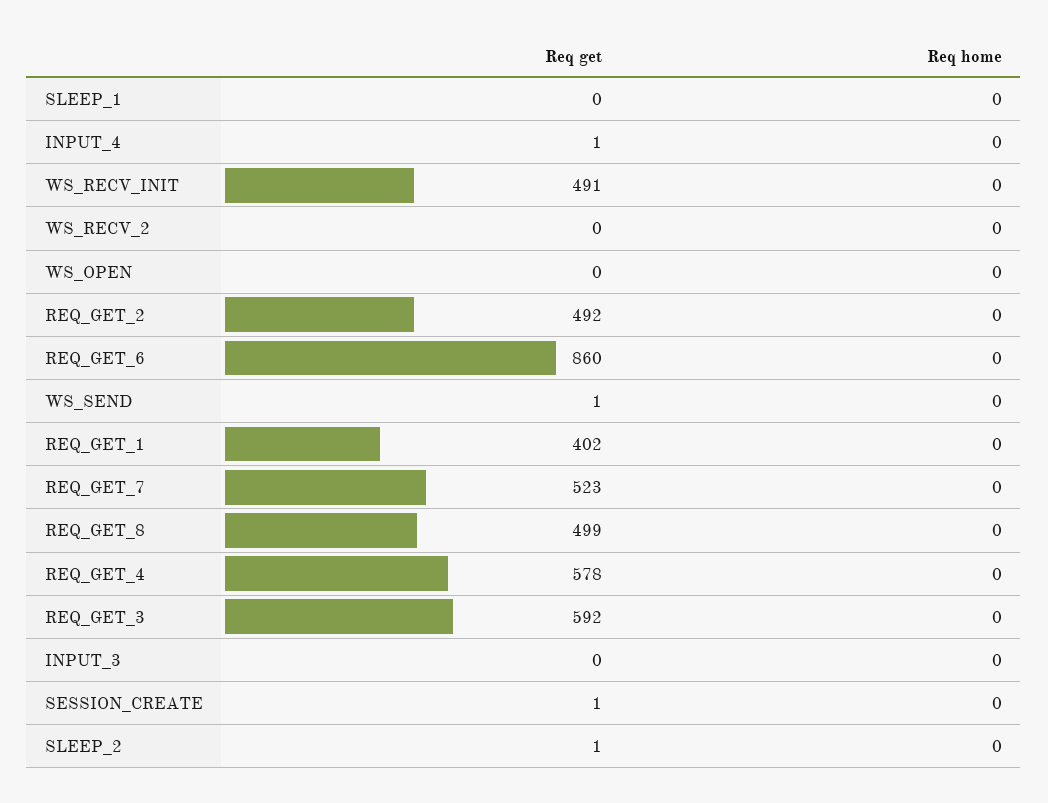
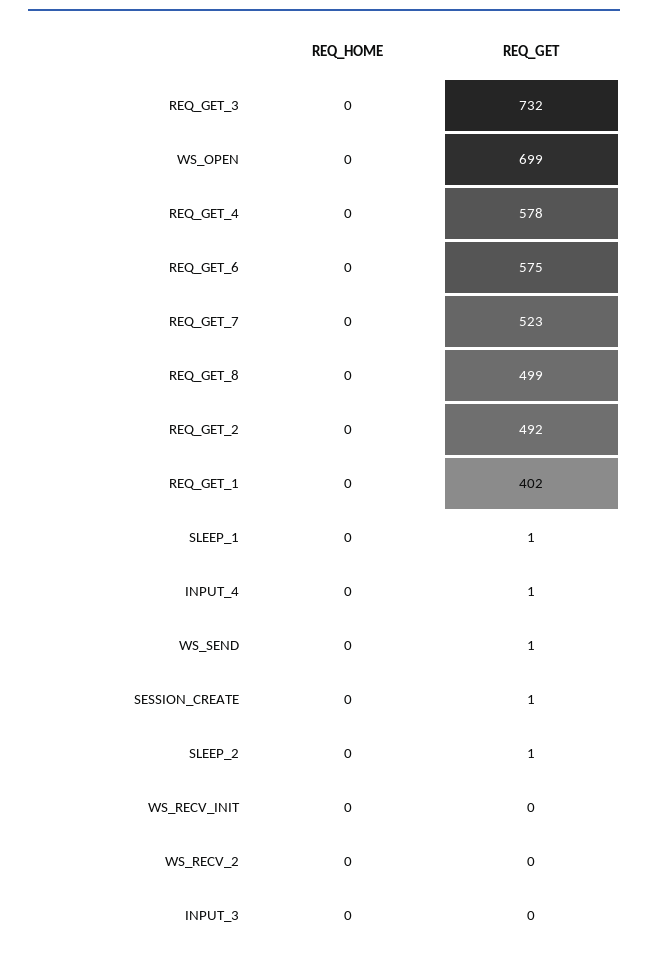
Req get, SLEEP_1: 0 -> 1
Req get, WS_RECV_INIT: 491 -> 0
Req get, WS_OPEN: 0 -> 699
Req get, REQ_GET_6: 860 -> 575
Req get, REQ_GET_3: 592 -> 732

